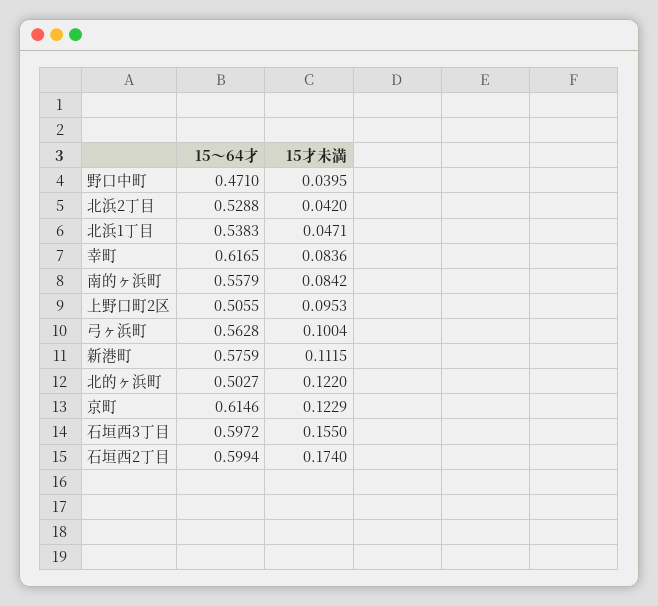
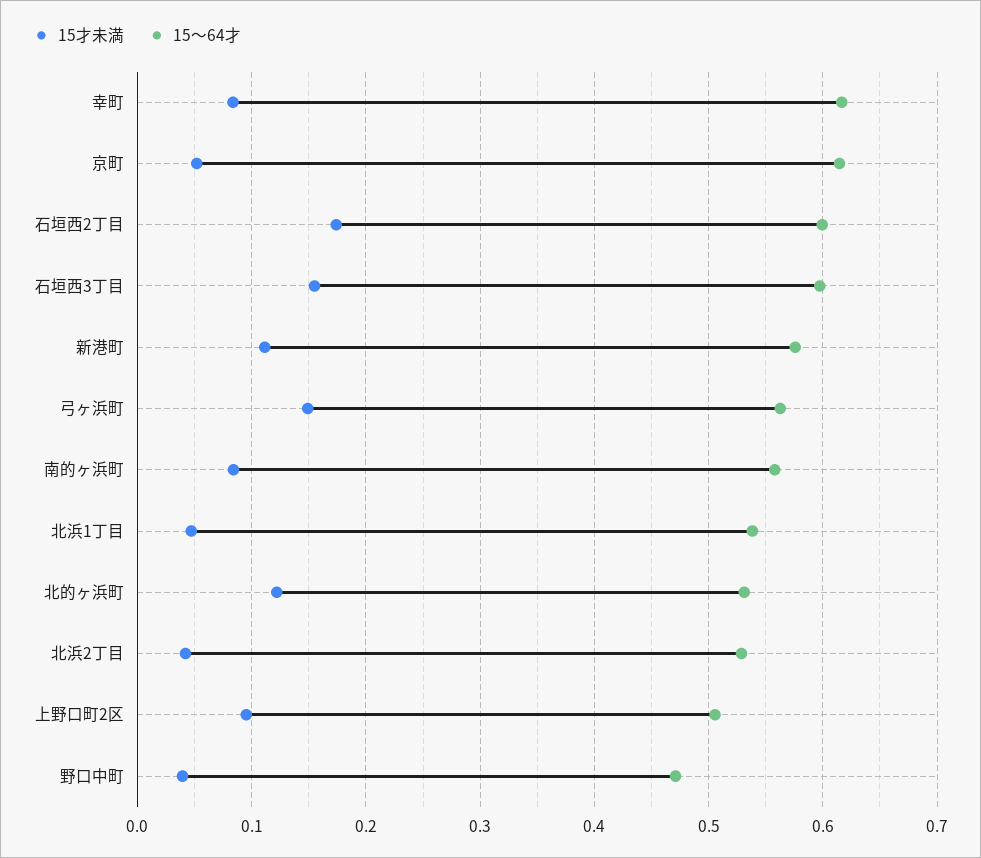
15才未満, 弓ヶ浜町: 0.1004 -> 0.15
15～64才, 北的ヶ浜町: 0.5027 -> 0.53
15才未満, 京町: 0.1229 -> 0.05

